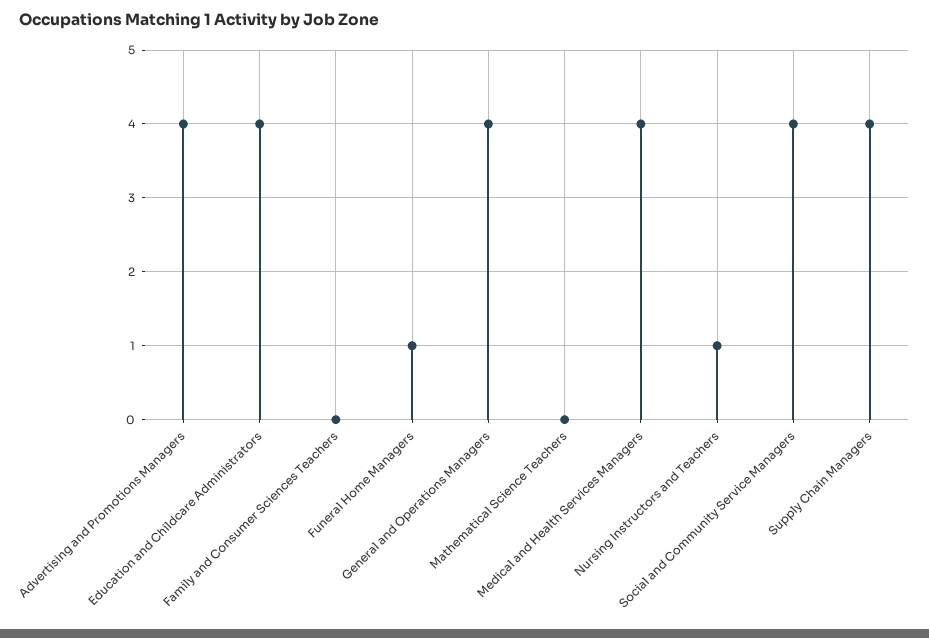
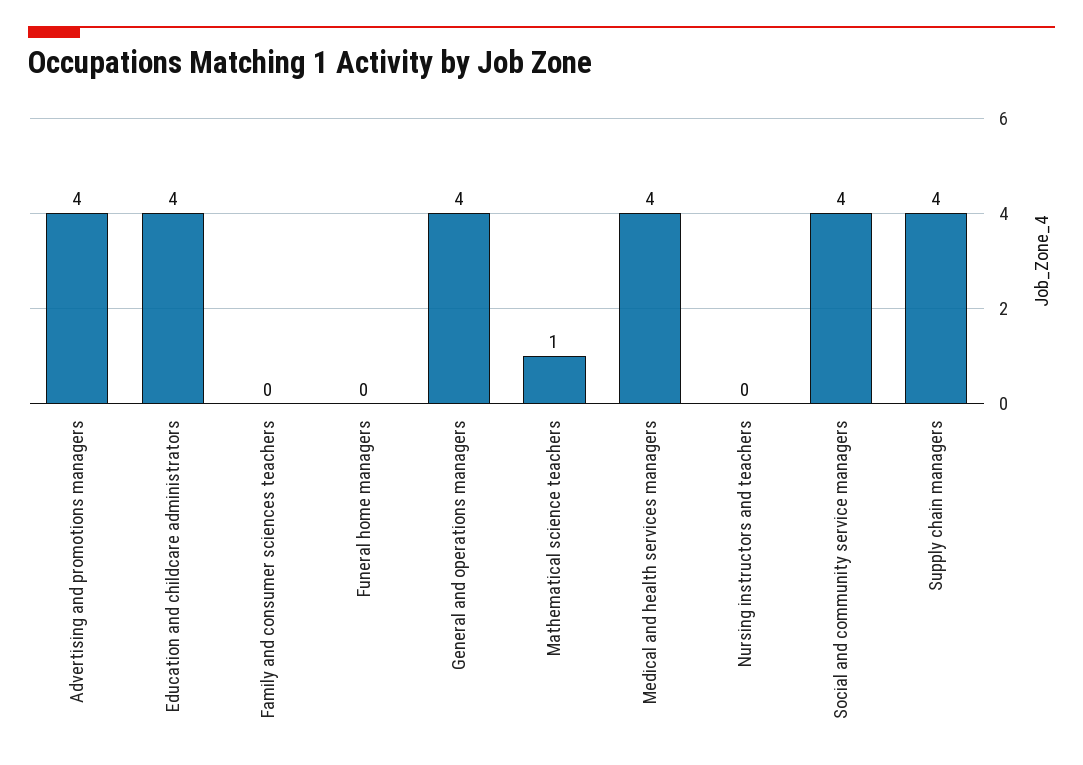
Funeral Home Managers: 1 -> 0
Mathematical Science Teachers: 0 -> 1
Nursing Instructors and Teachers: 1 -> 0

